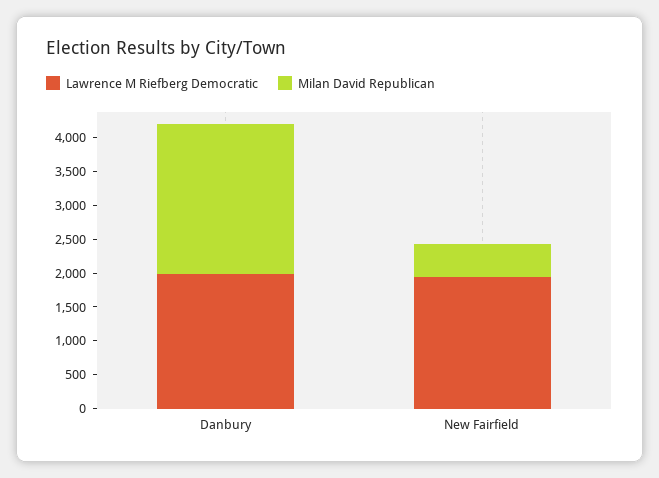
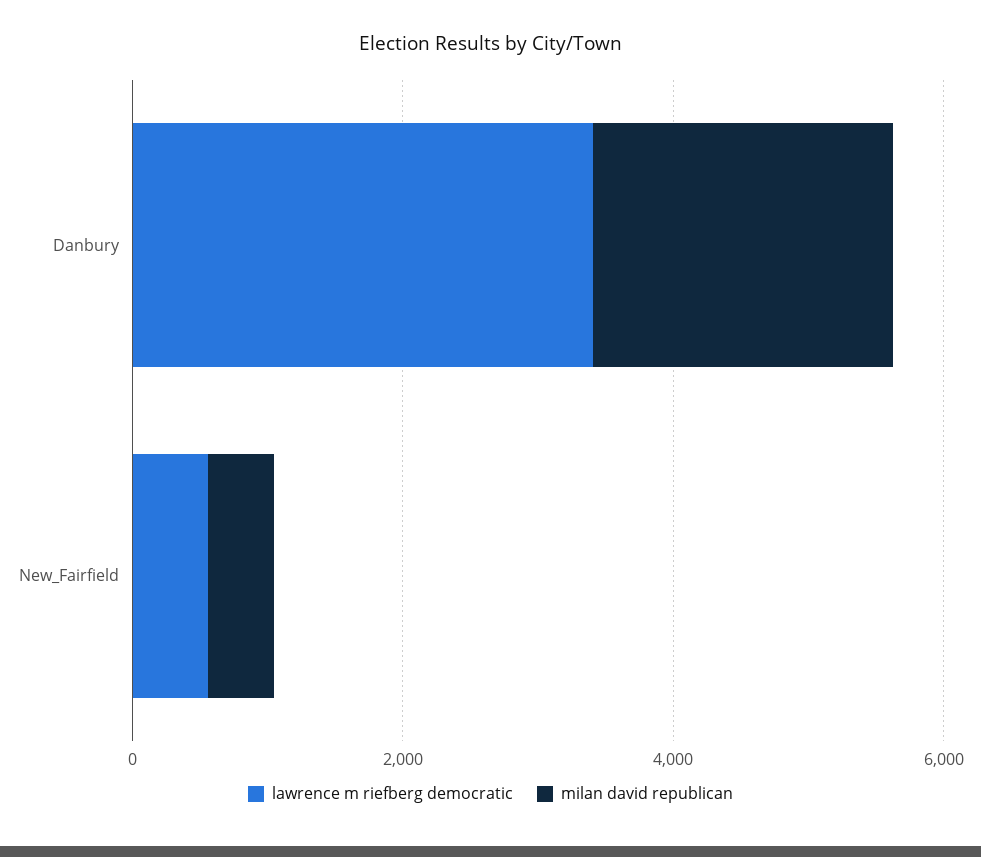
Lawrence M Riefberg Democratic, Danbury: 2000 -> 3500
Lawrence M Riefberg Democratic, New Fairfield: 2000 -> 500

